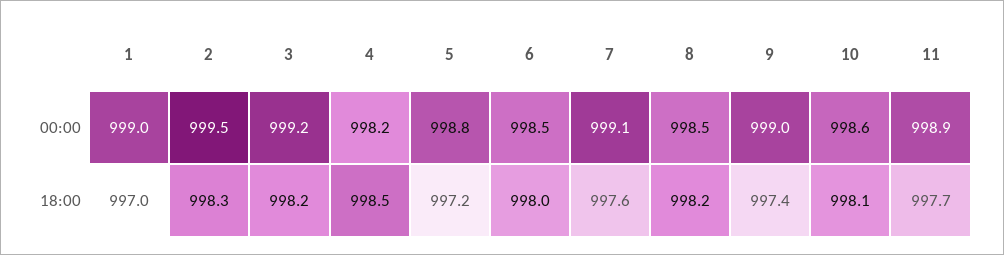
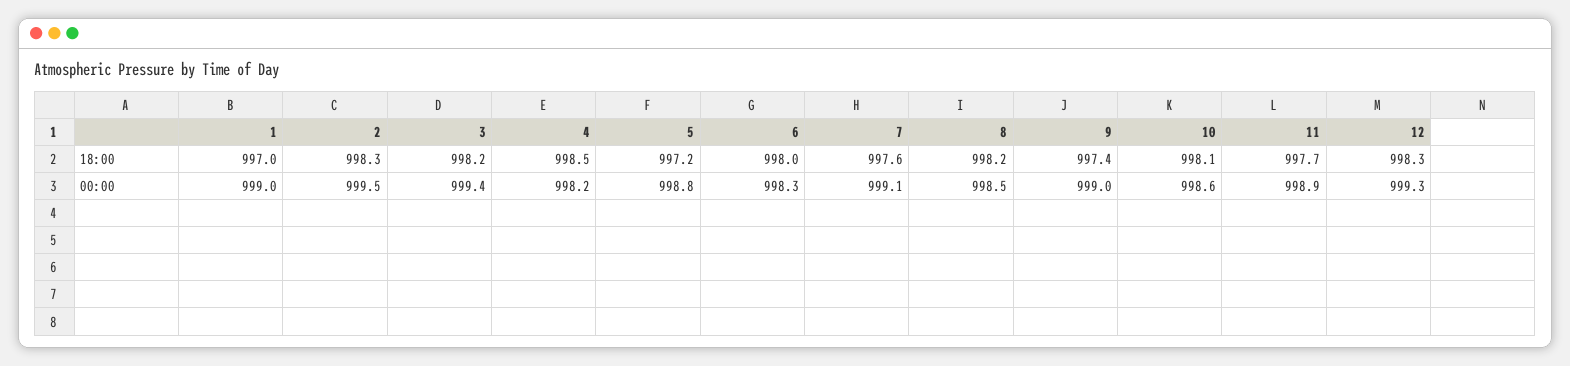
3, 00:00: 999.2 -> 999.4
6, 00:00: 998.5 -> 998.3
12, 18:00: none -> 998.3
12, 00:00: none -> 999.3

